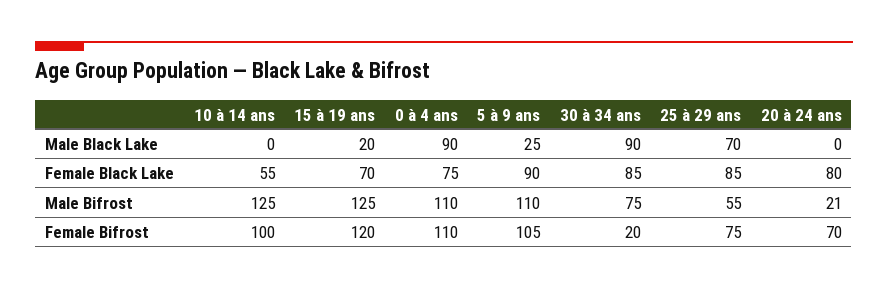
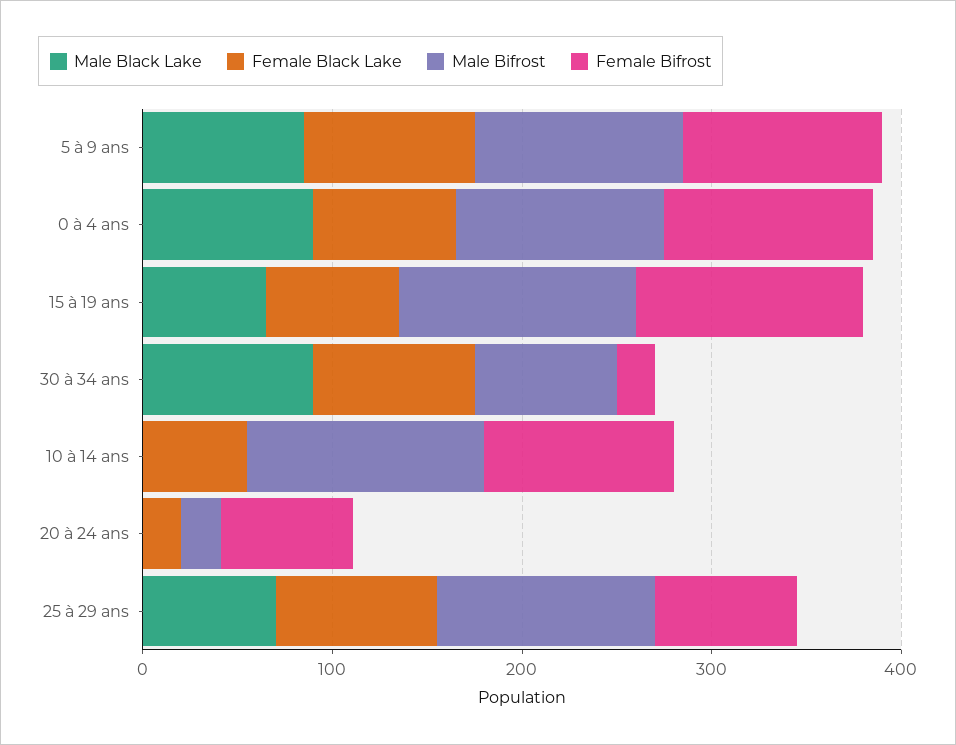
Male Black Lake, 15 à 19 ans: 20 -> 60
Male Black Lake, 5 à 9 ans: 25 -> 80
Female Black Lake, 20 à 24 ans: 80 -> 20
Male Bifrost, 25 à 29 ans: 55 -> 120

